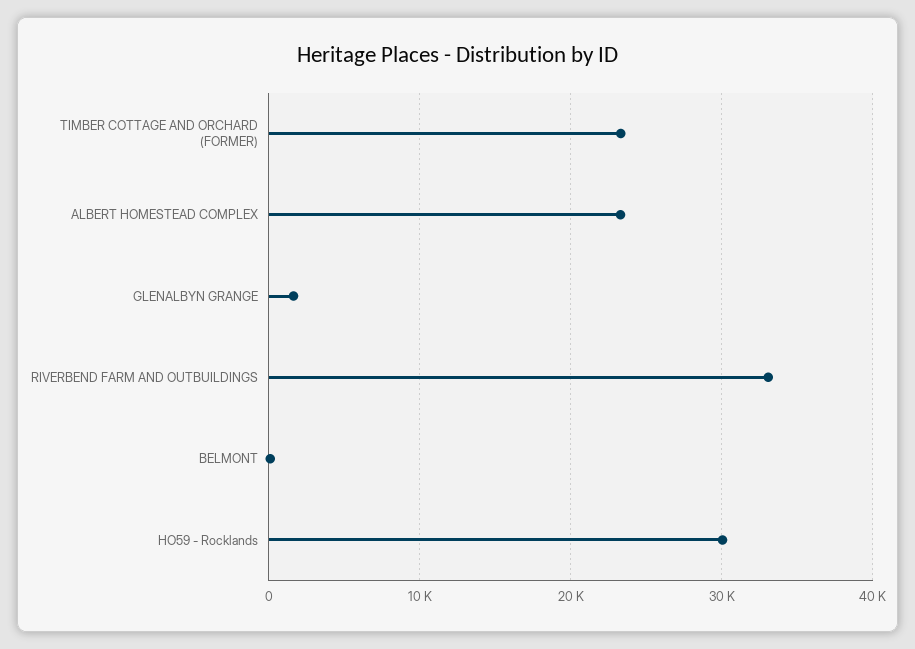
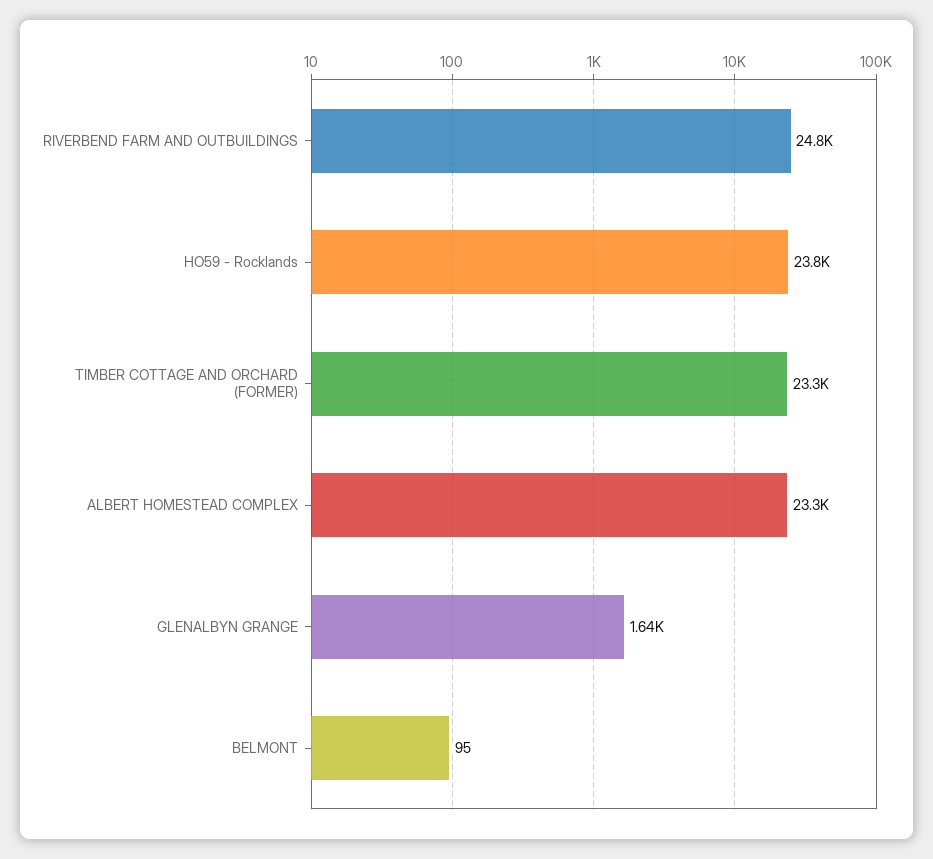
RIVERBEND FARM AND OUTBUILDINGS: 33000 -> 24800
HO59 - Rocklands: 30000 -> 23800

